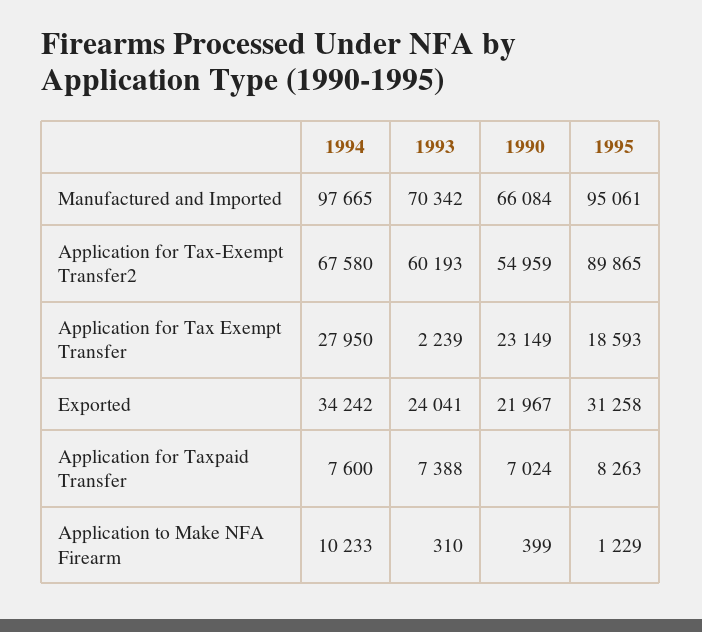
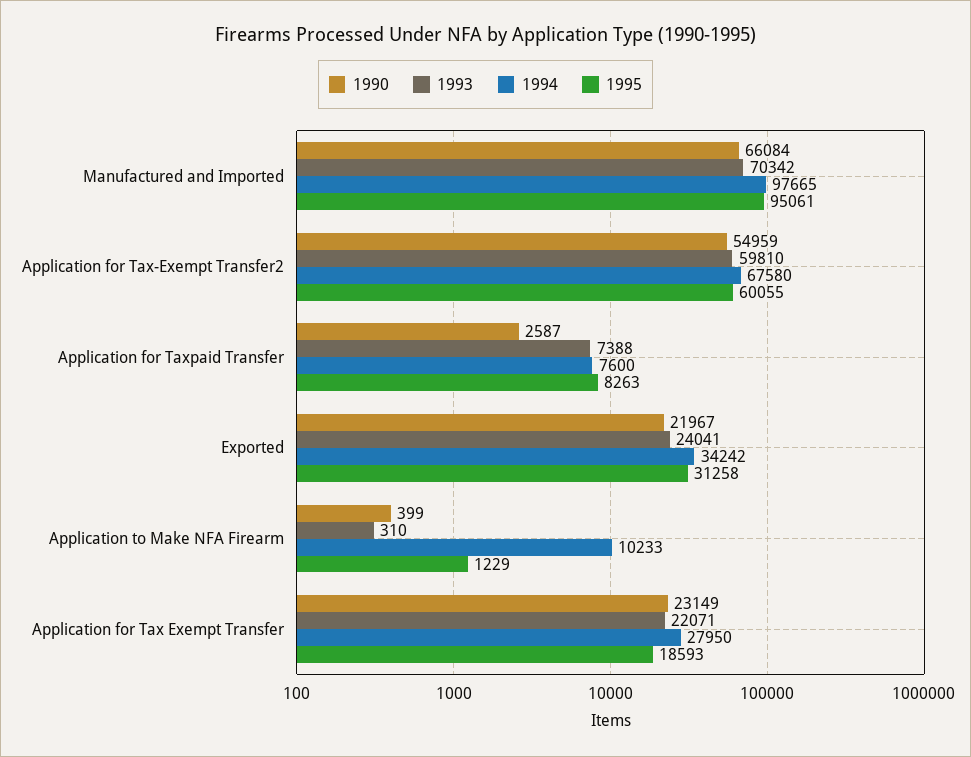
1993, Application for Tax-Exempt Transfer2: 60193 -> 59810
1995, Application for Tax-Exempt Transfer2: 89865 -> 60055
1993, Application for Tax Exempt Transfer: 2239 -> 22071
1990, Application for Taxpaid Transfer: 7024 -> 2587

